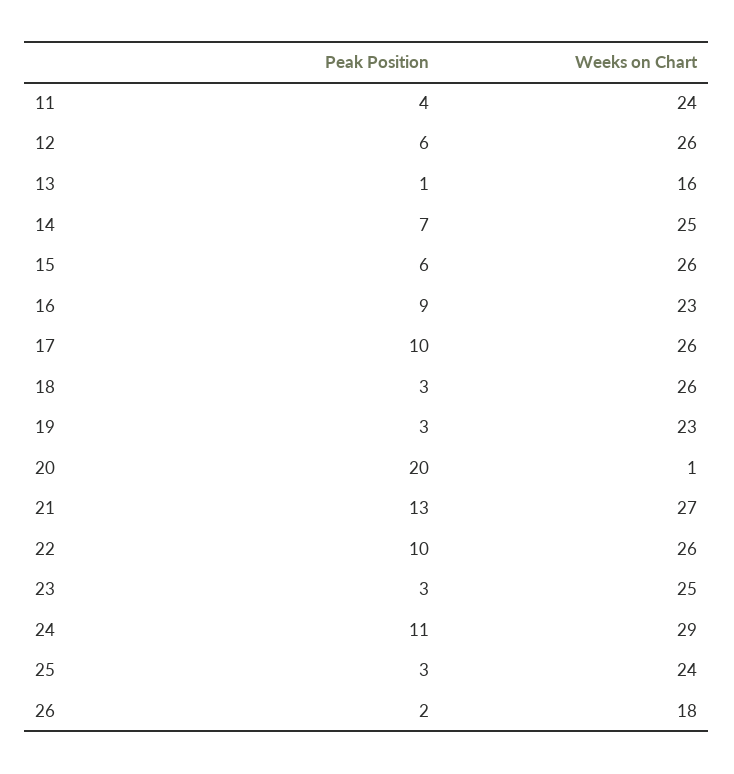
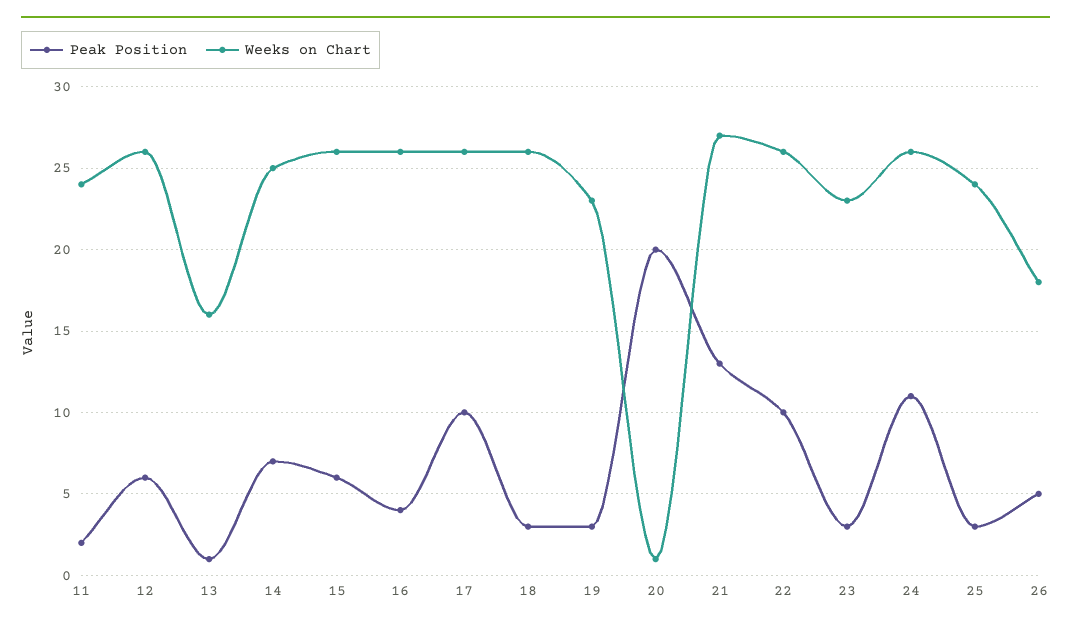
Peak Position, 11: 4 -> 2
Peak Position, 16: 9 -> 4
Weeks on Chart, 16: 23 -> 26
Weeks on Chart, 23: 25 -> 23
Weeks on Chart, 24: 29 -> 26
Peak Position, 26: 2 -> 5

